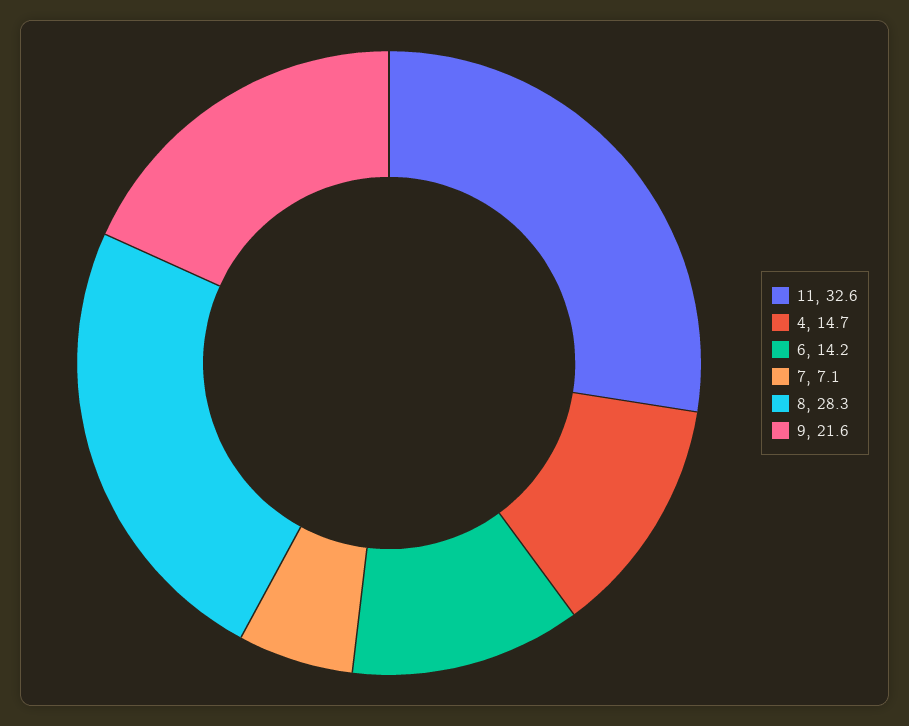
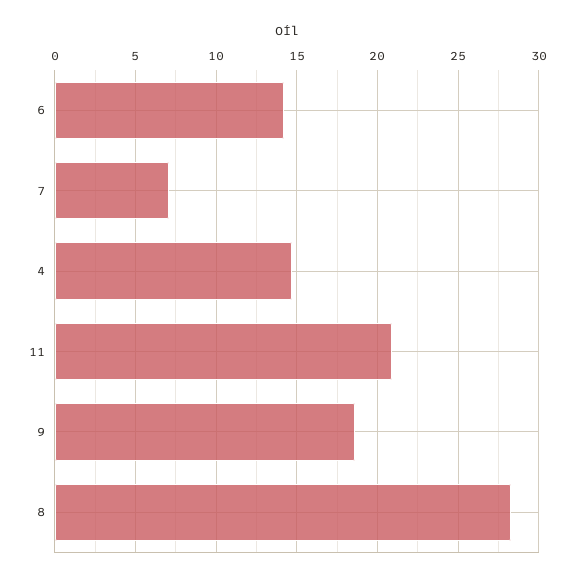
11: 32.6 -> 21
9: 21.6 -> 18.5

